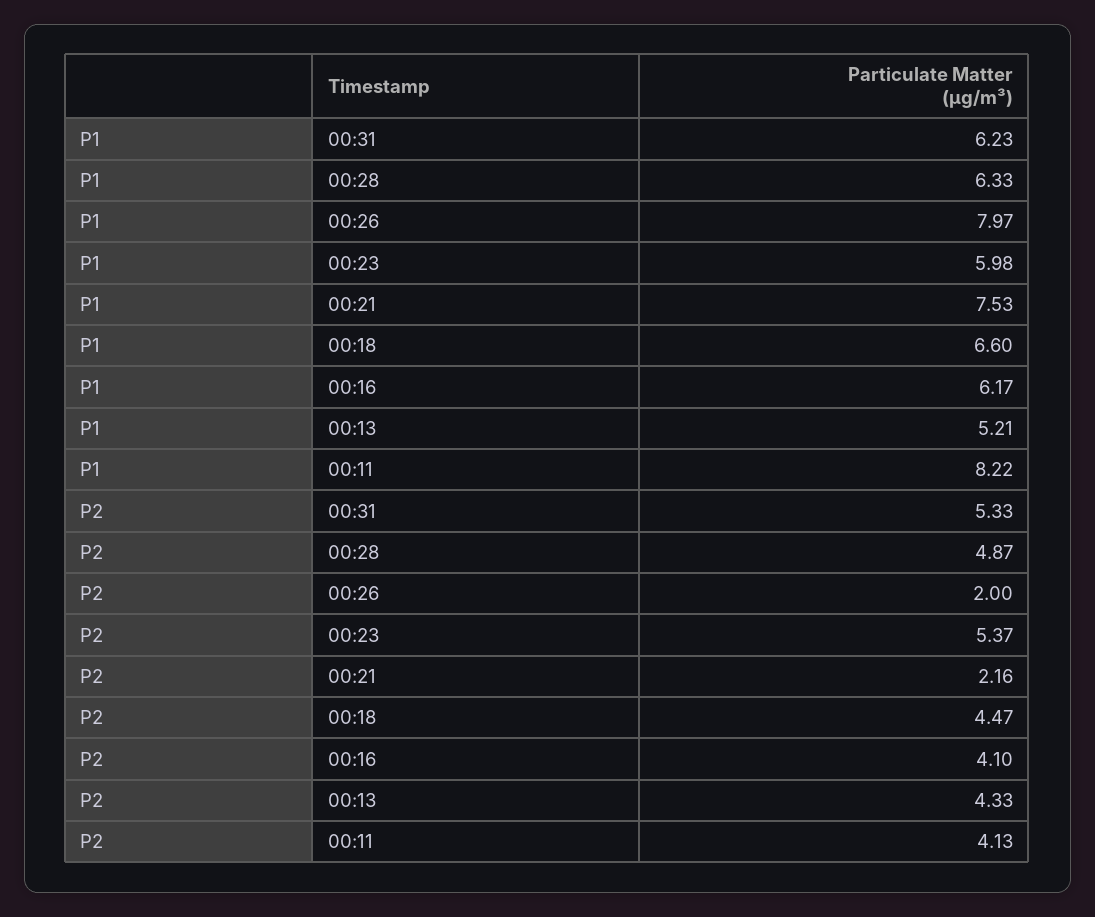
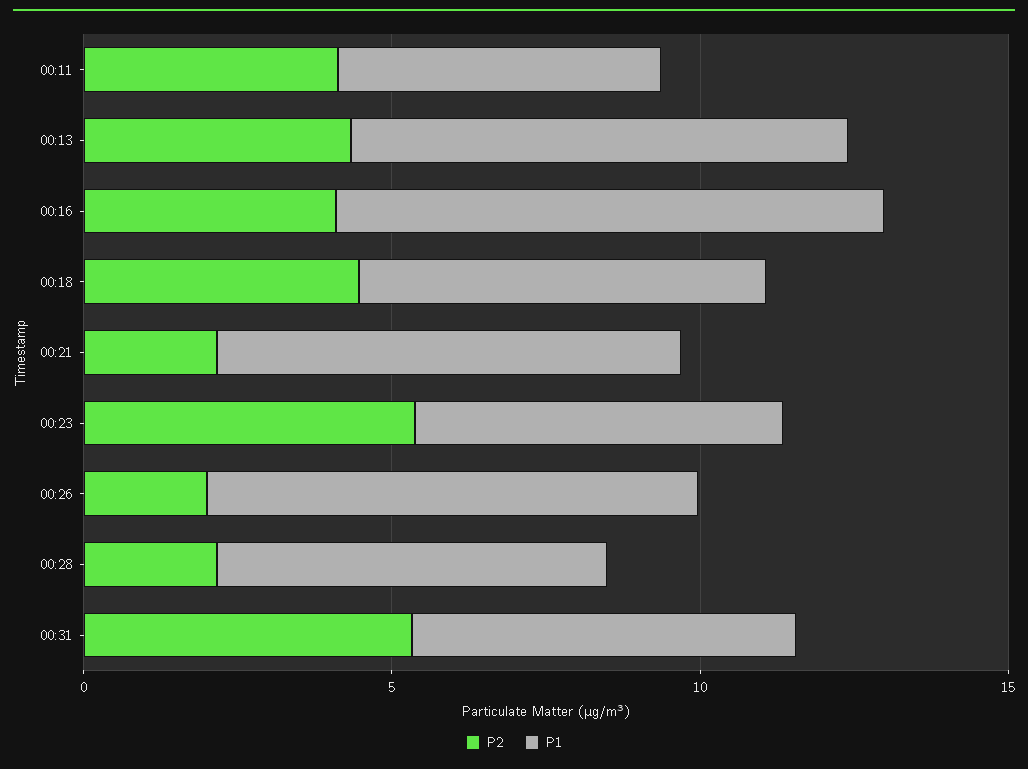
P1, 00:16: 6.17 -> 9
P1, 00:13: 5.21 -> 8
P1, 00:11: 8.22 -> 5
P2, 00:28: 4.87 -> 2

